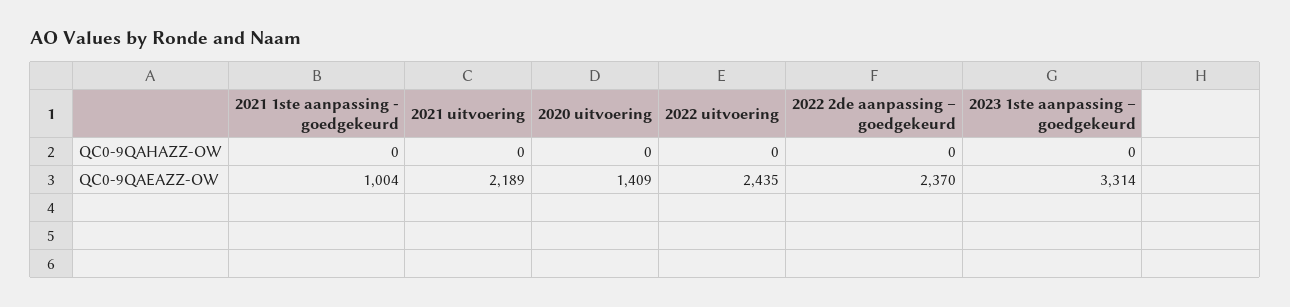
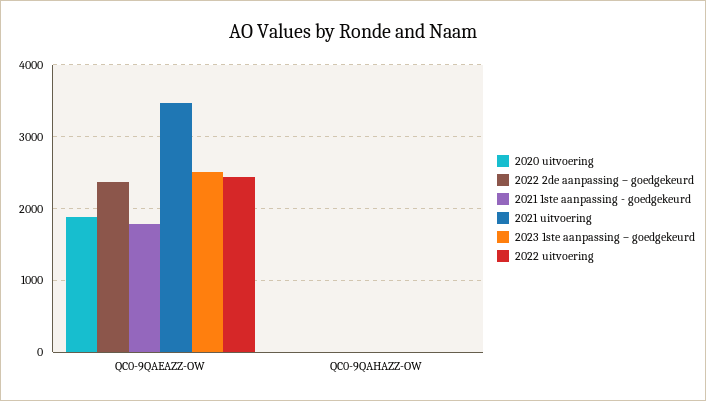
2021 1ste aanpassing - goedgekeurd, QC0-9QAEAZZ-OW: 1004 -> 1800
2021 uitvoering, QC0-9QAEAZZ-OW: 2189 -> 3500
2020 uitvoering, QC0-9QAEAZZ-OW: 1409 -> 1900
2023 1ste aanpassing – goedgekeurd, QC0-9QAEAZZ-OW: 3314 -> 2500

